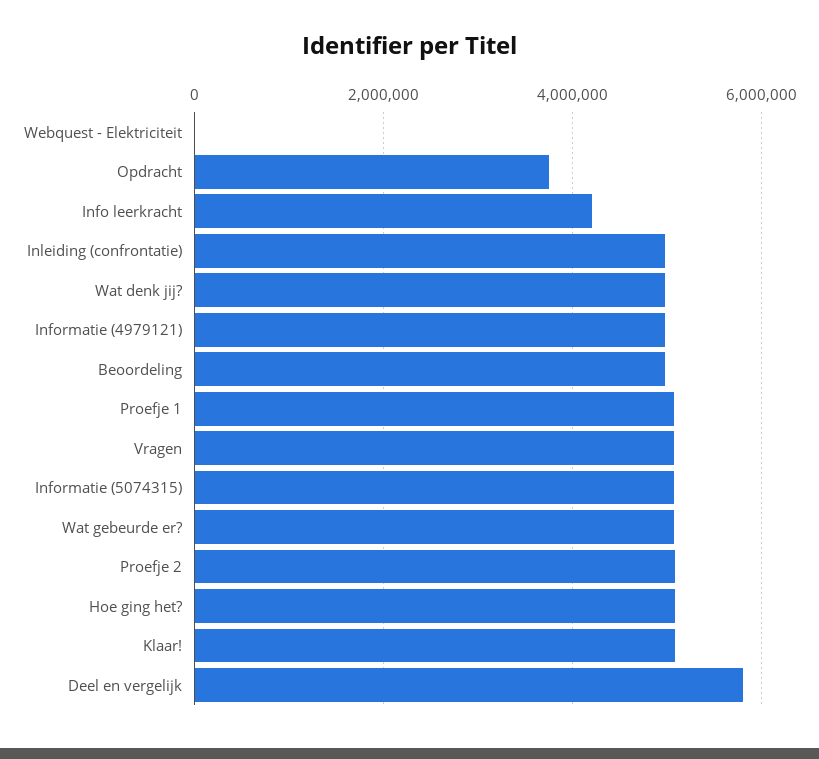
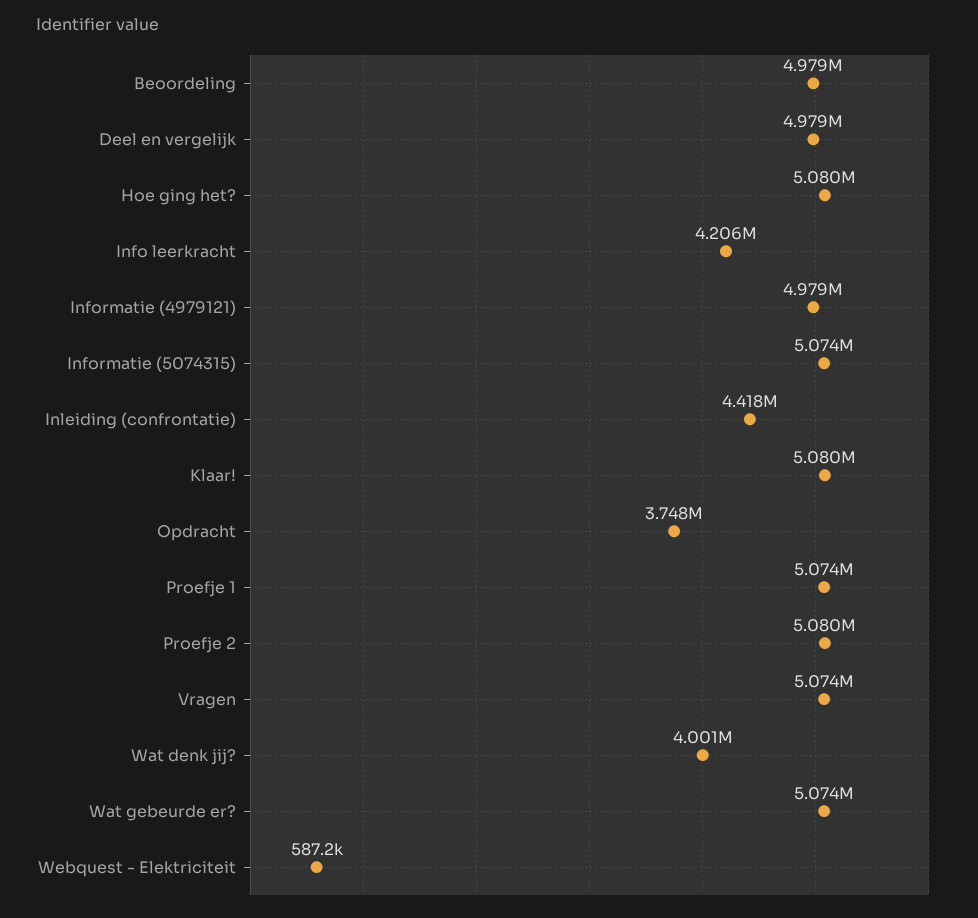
Webquest - Elektriciteit: 0 -> 587200
Inleiding (confrontatie): 5000000 -> 4418000
Wat denk jij?: 5000000 -> 4001000
Deel en vergelijk: 5800000 -> 4979000

